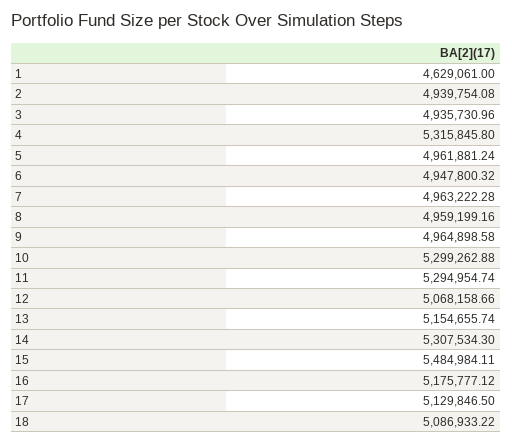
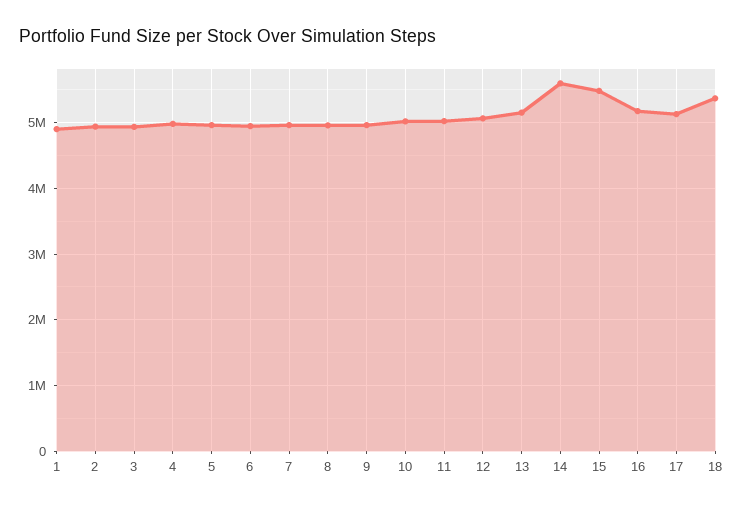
1: 4629061 -> 4900000
4: 5315845.8 -> 5000000
10: 5299262.88 -> 5000000
11: 5294954.74 -> 5000000
14: 5307534.3 -> 5600000
18: 5086933.22 -> 5400000

